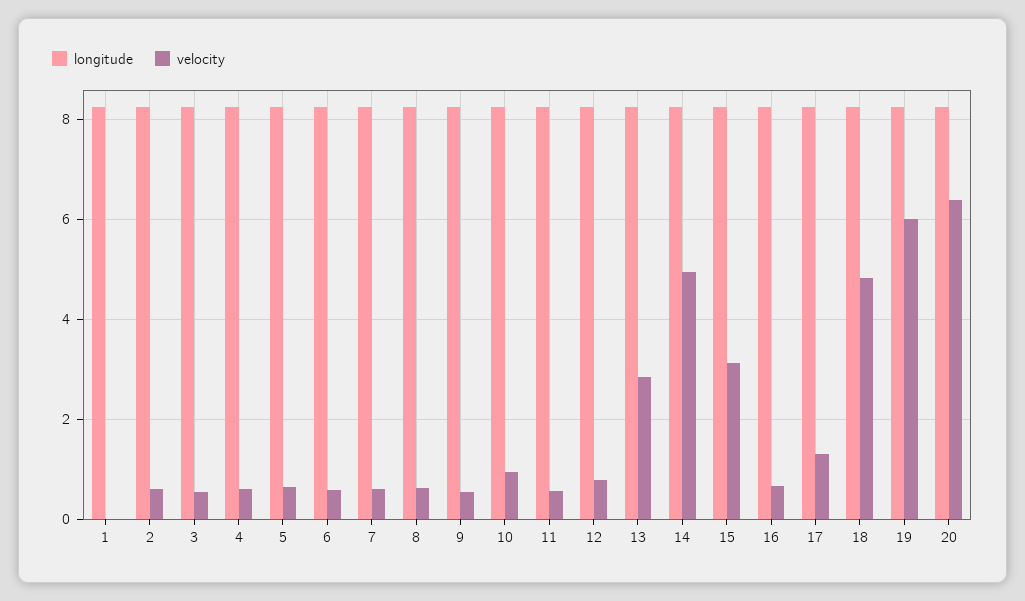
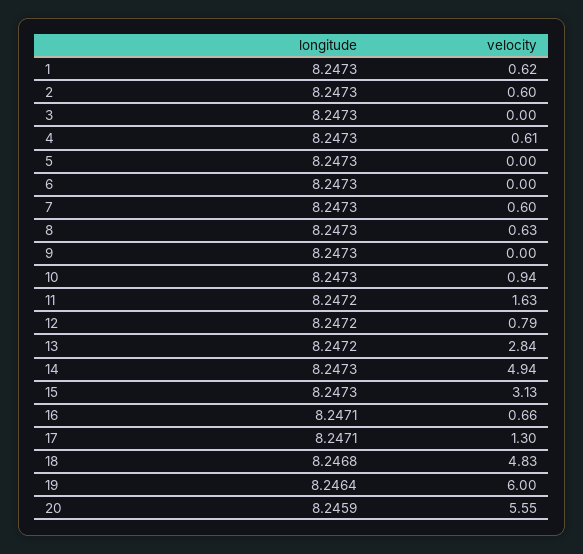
velocity, 1: 0 -> 0.62
velocity, 3: 0.6 -> 0
velocity, 5: 0.6 -> 0
velocity, 6: 0.6 -> 0
velocity, 9: 0.6 -> 0
velocity, 11: 0.6 -> 1.63
velocity, 20: 6.4 -> 5.55

